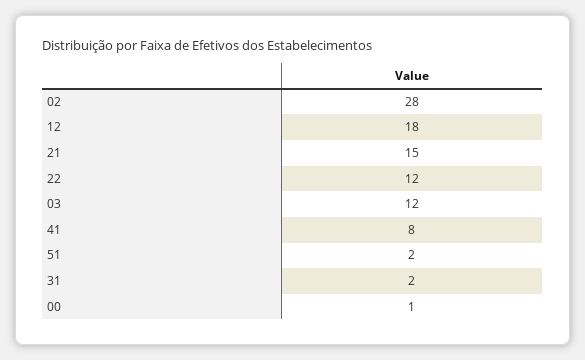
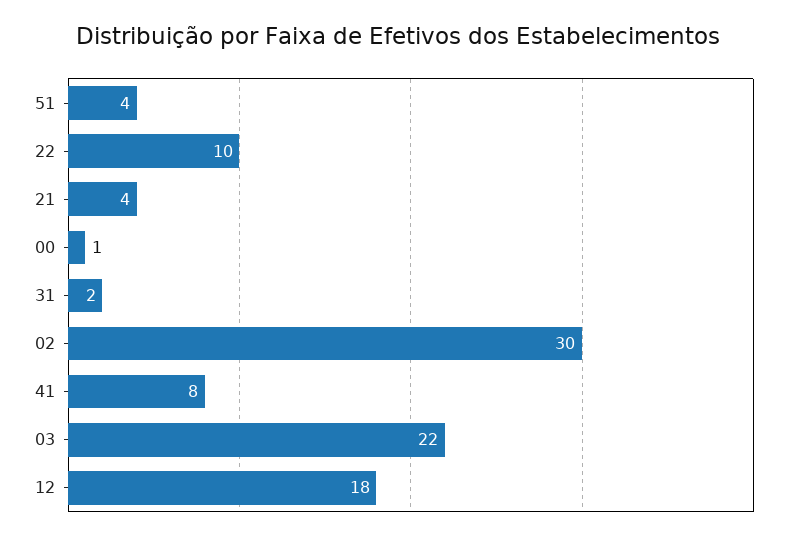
02: 28 -> 30
21: 15 -> 4
22: 12 -> 10
03: 12 -> 22
51: 2 -> 4

